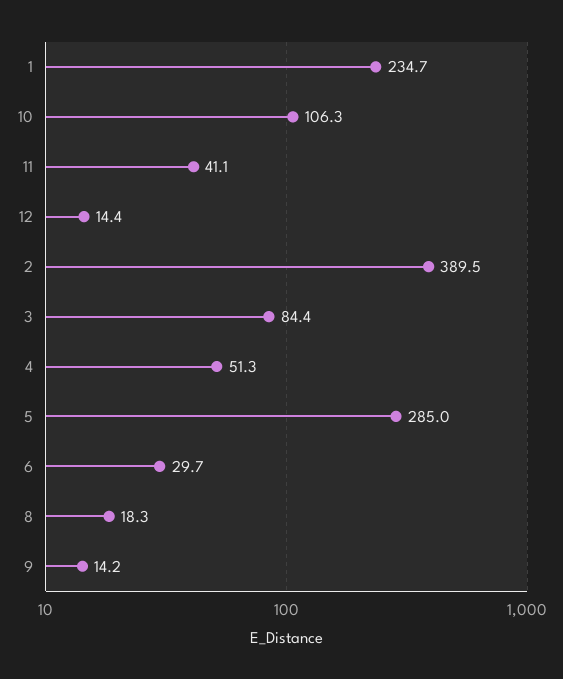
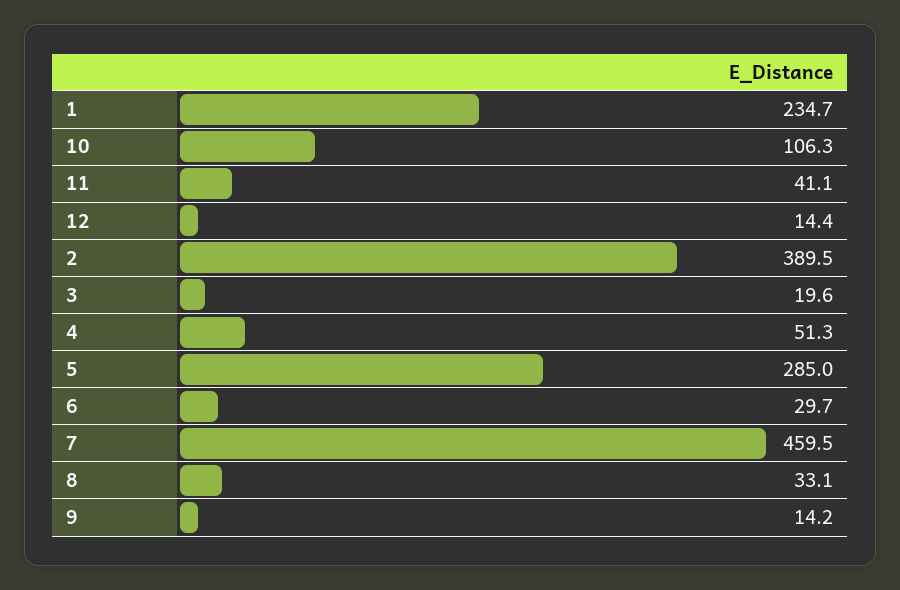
3: 84.4 -> 19.6
8: 18.3 -> 33.1
7: none -> 459.5

